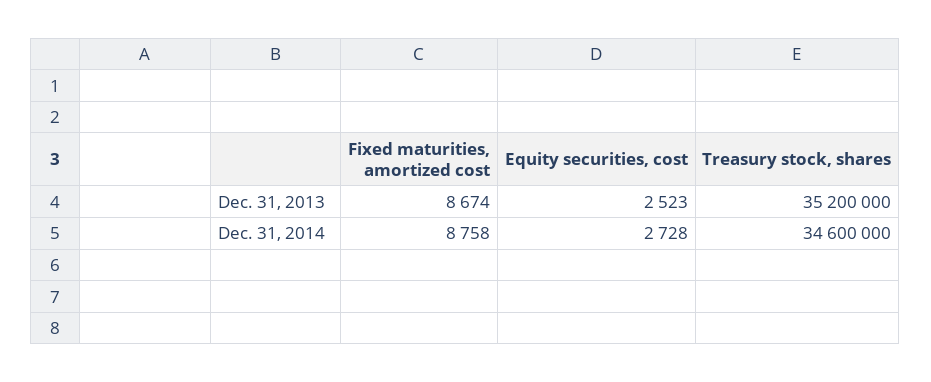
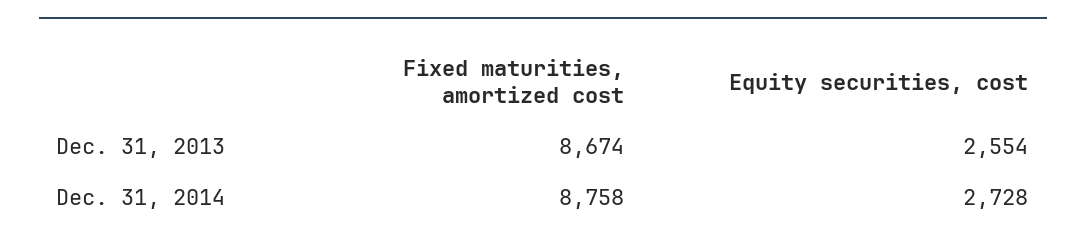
Equity securities, cost, Dec. 31, 2013: 2523 -> 2554
Treasury stock, shares, Dec. 31, 2013: 35200000 -> none
Treasury stock, shares, Dec. 31, 2014: 34600000 -> none

